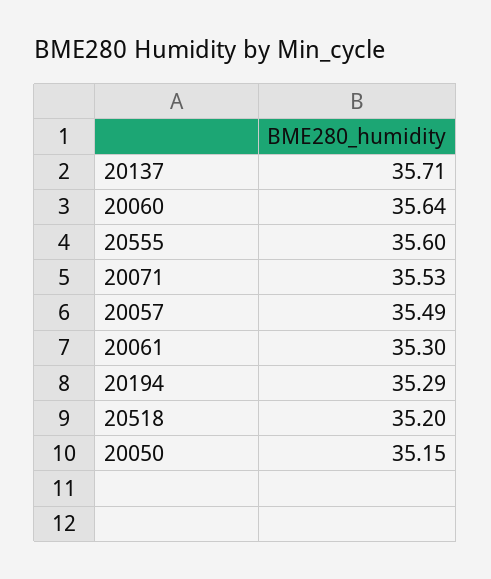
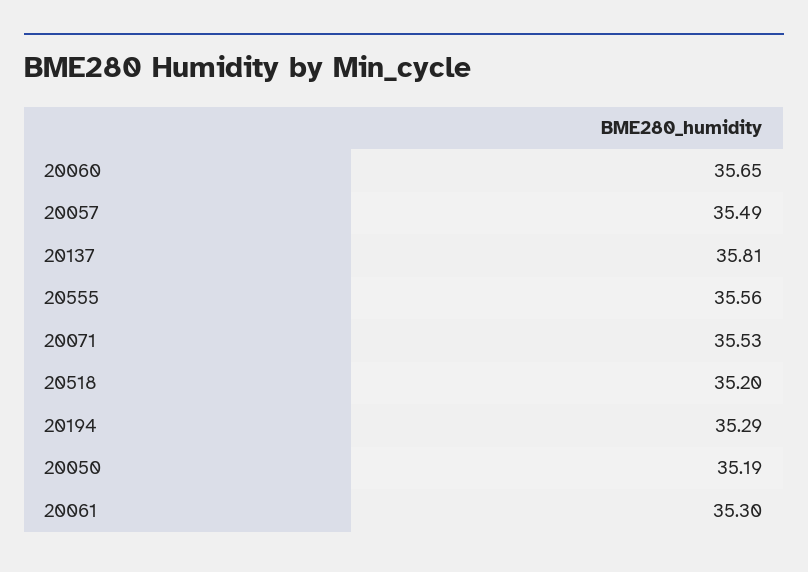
20137: 35.71 -> 35.81
20060: 35.64 -> 35.65
20555: 35.6 -> 35.56
20050: 35.15 -> 35.19

